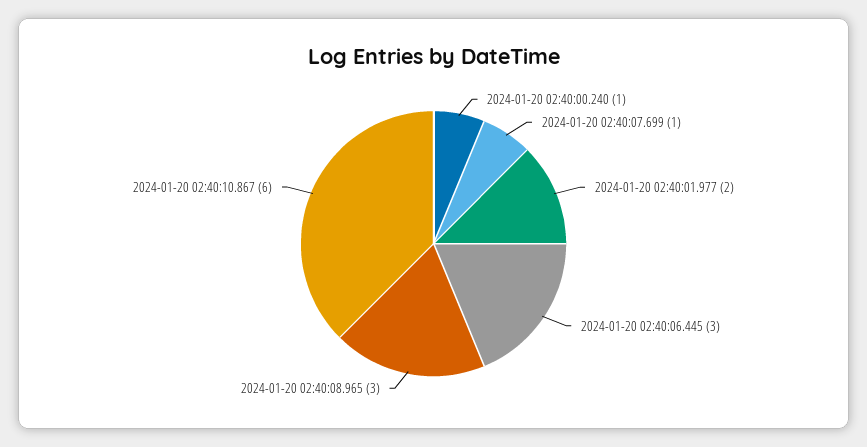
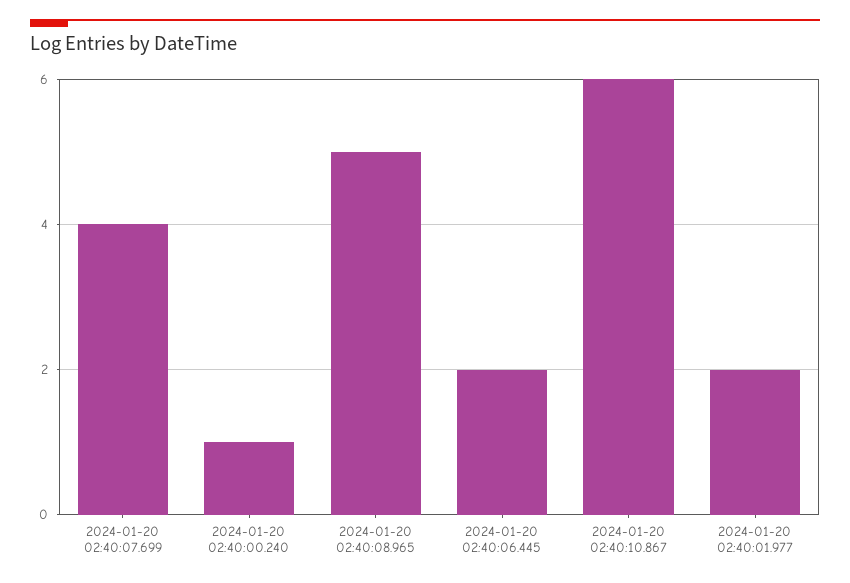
2024-01-20 02:40:07.699: 1 -> 4
2024-01-20 02:40:06.445: 3 -> 2
2024-01-20 02:40:08.965: 3 -> 5

